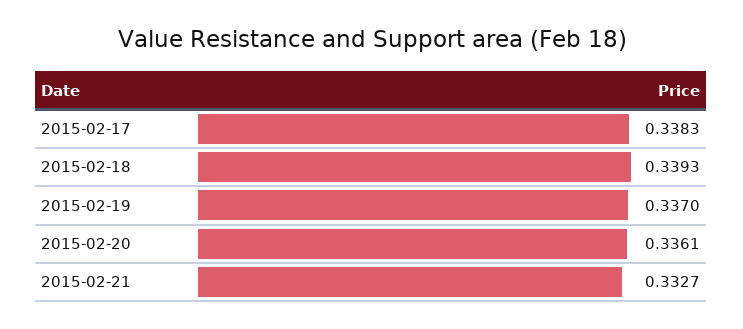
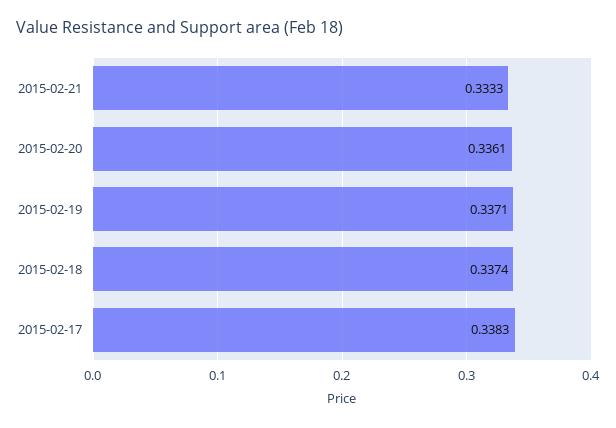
2015-02-18: 0.3393 -> 0.3374
2015-02-19: 0.337 -> 0.3371
2015-02-21: 0.3327 -> 0.3333

